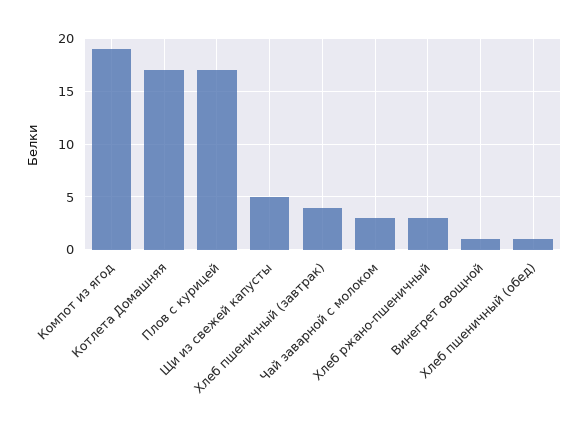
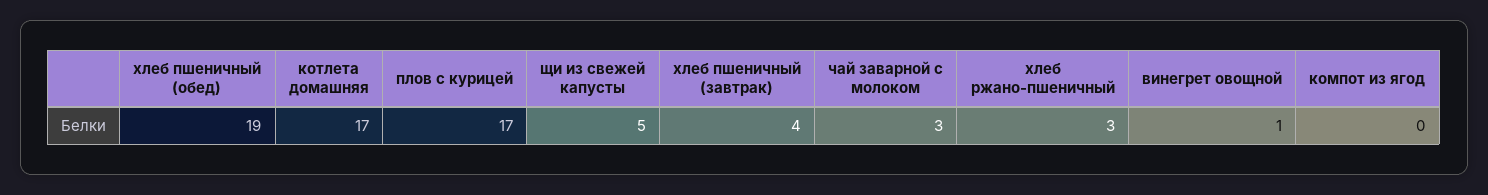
Компот из ягод: 19 -> 0
Хлеб пшеничный (обед): 1 -> 19

